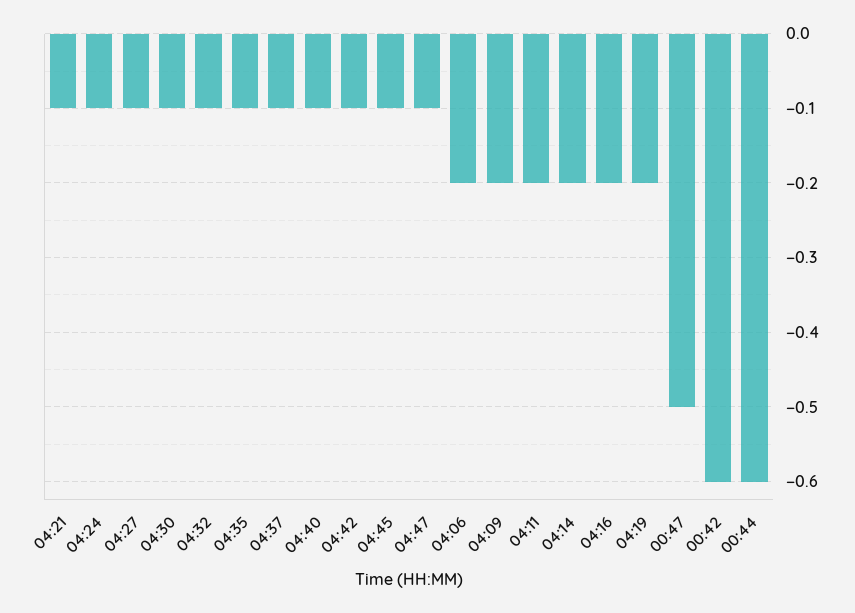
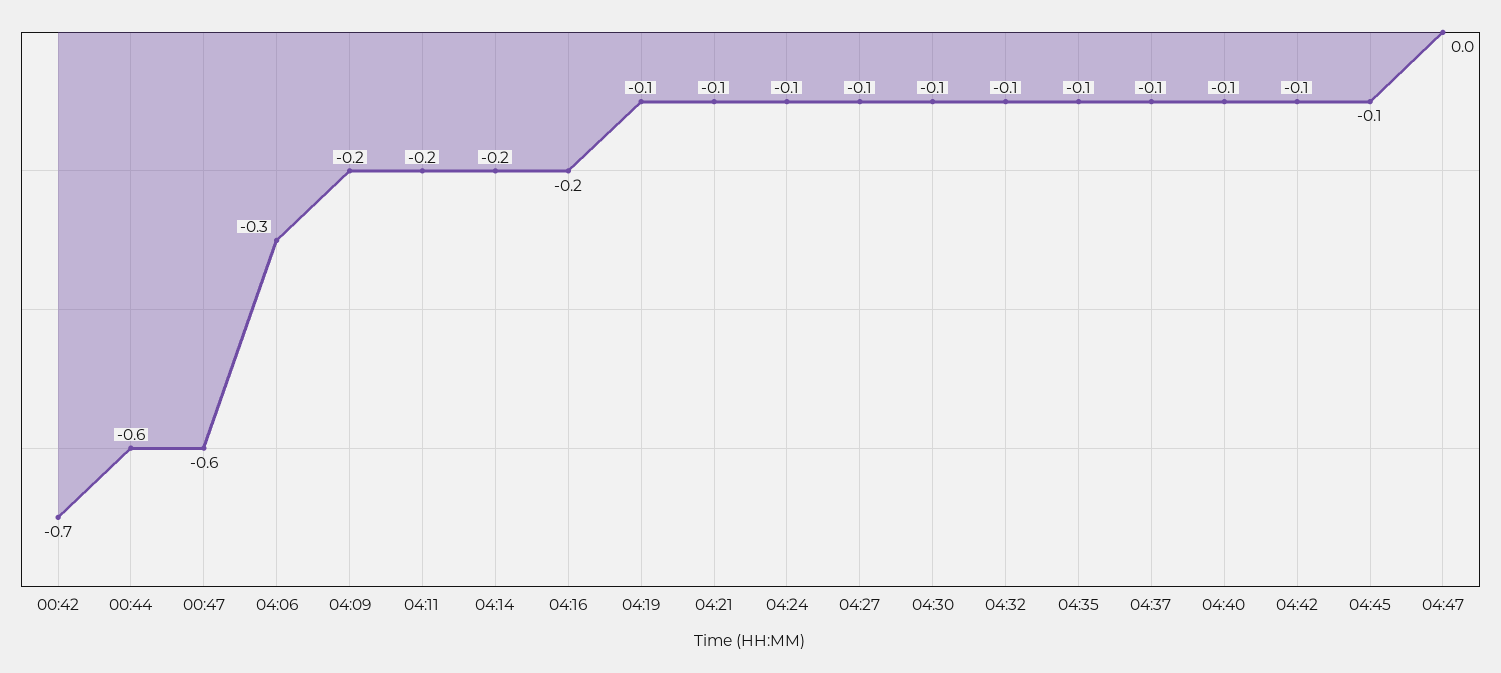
04:47: -0.1 -> 0
04:06: -0.2 -> -0.3
04:19: -0.2 -> -0.1
00:47: -0.5 -> -0.6
00:42: -0.6 -> -0.7

